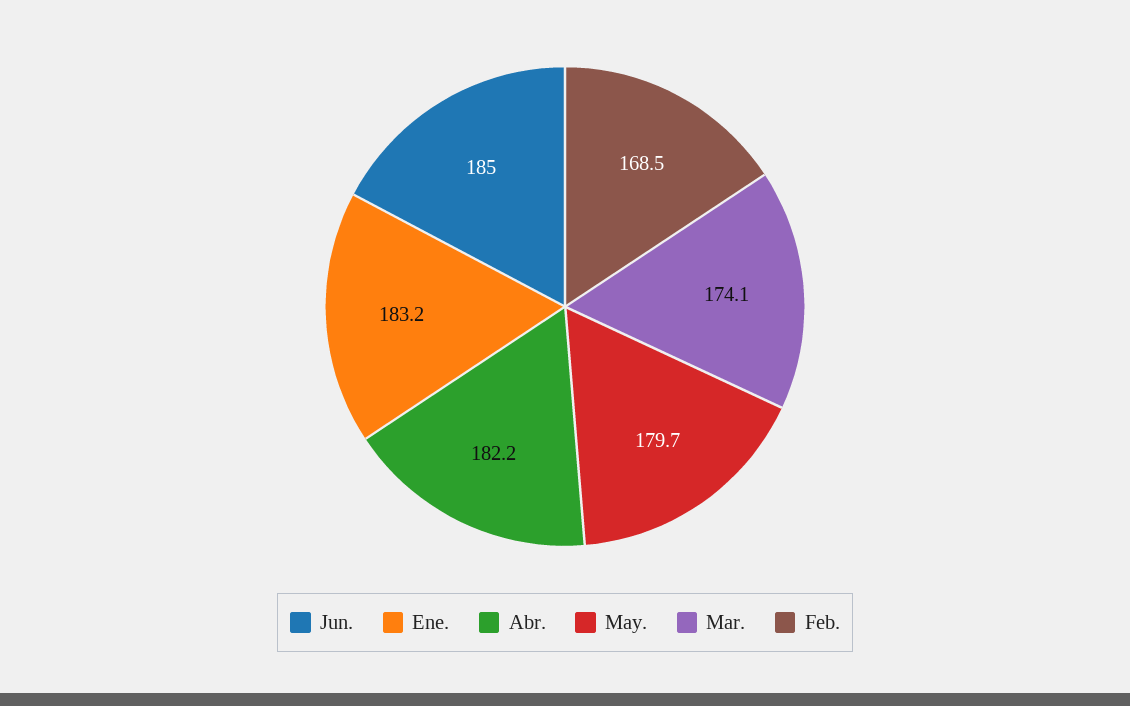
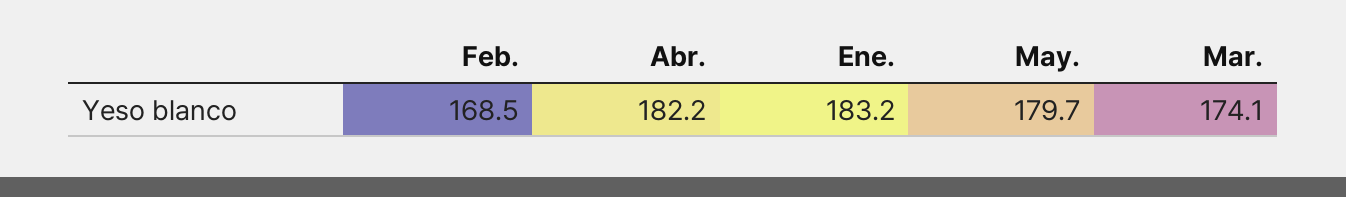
Jun.: 185 -> none

